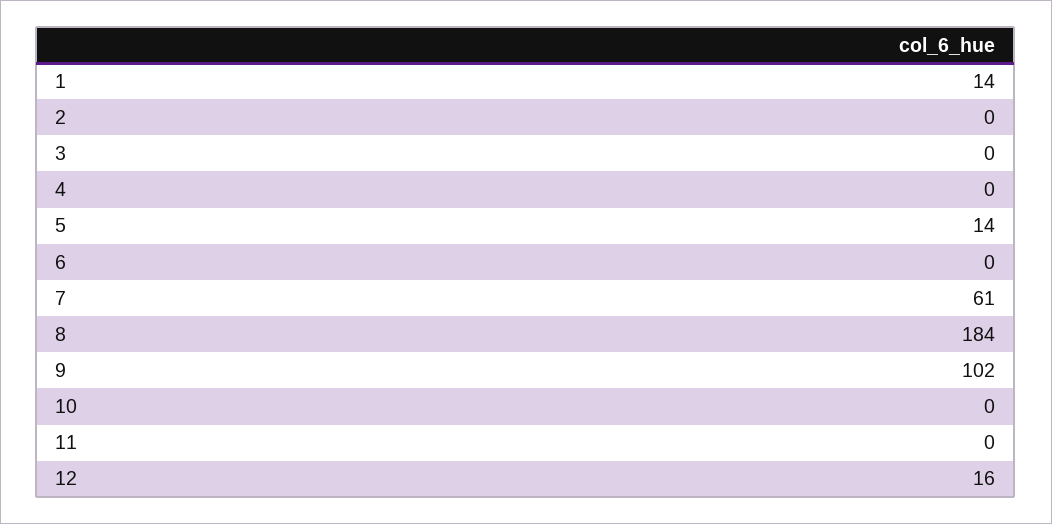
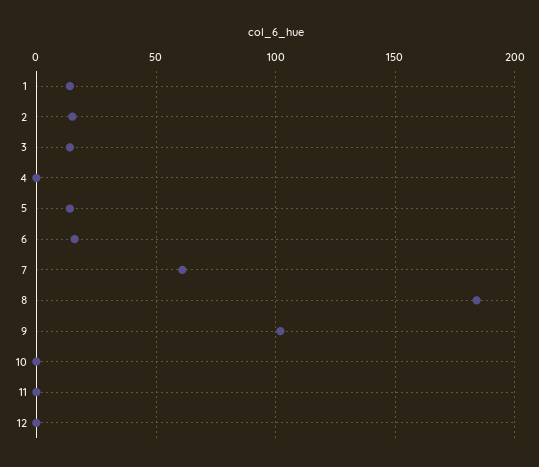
2: 0 -> 15
3: 0 -> 15
6: 0 -> 15
12: 16 -> 0

